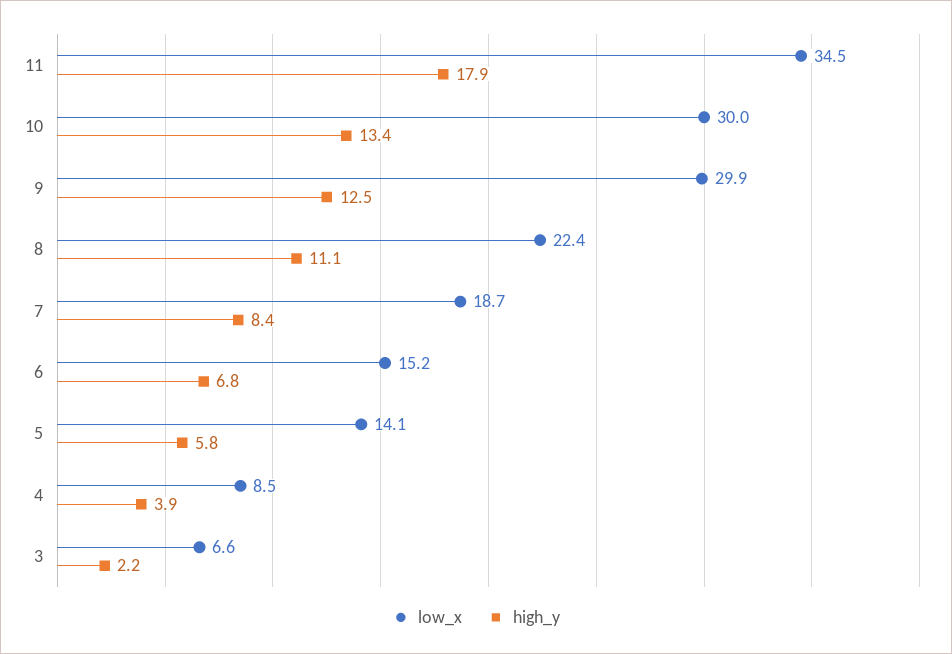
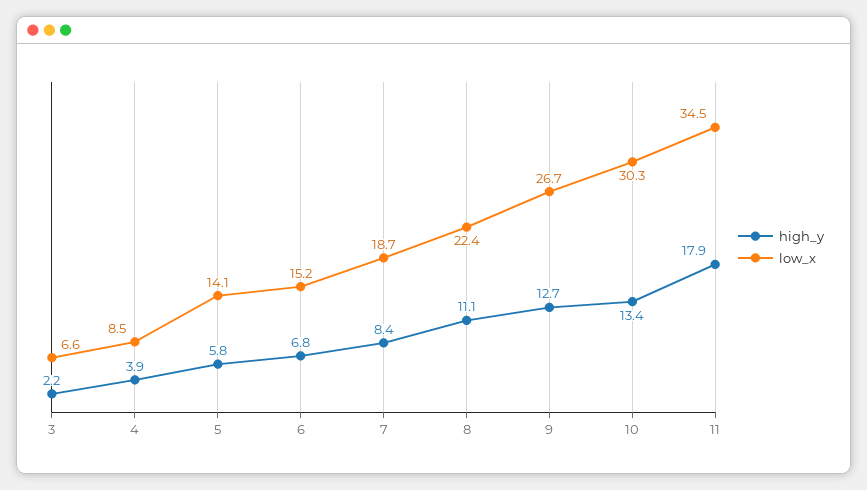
low_x, 10: 30 -> 30.3
low_x, 9: 29.9 -> 26.7
high_y, 9: 12.5 -> 12.7

